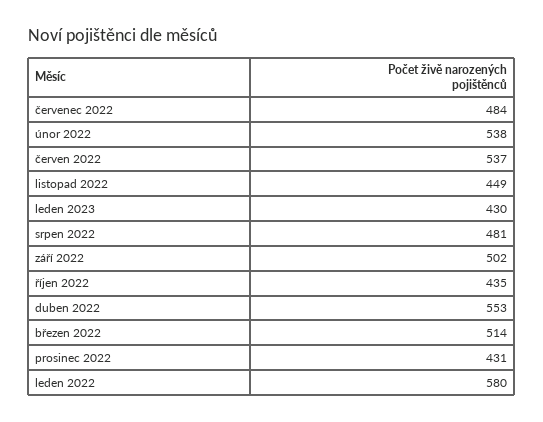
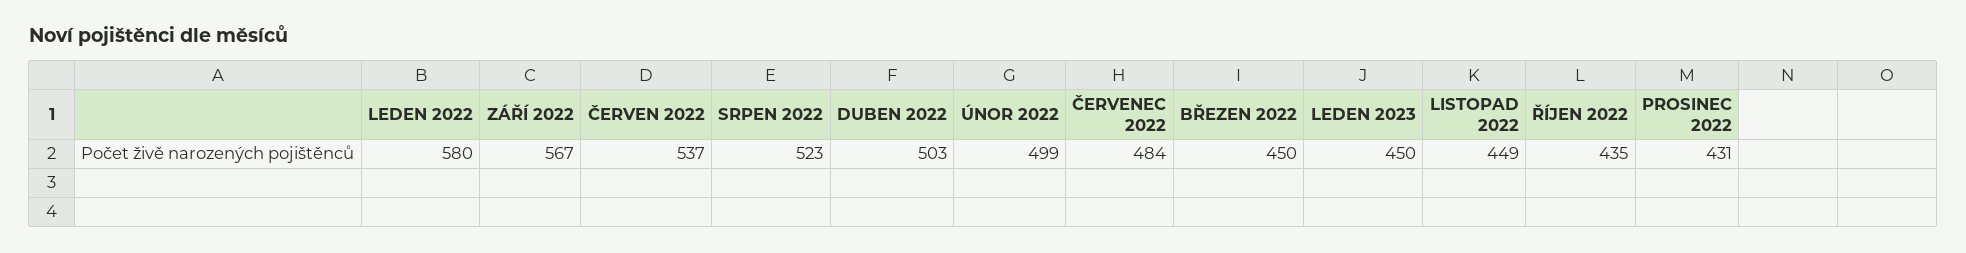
únor 2022: 538 -> 499
leden 2023: 430 -> 450
srpen 2022: 481 -> 523
září 2022: 502 -> 567
duben 2022: 553 -> 503
březen 2022: 514 -> 450

